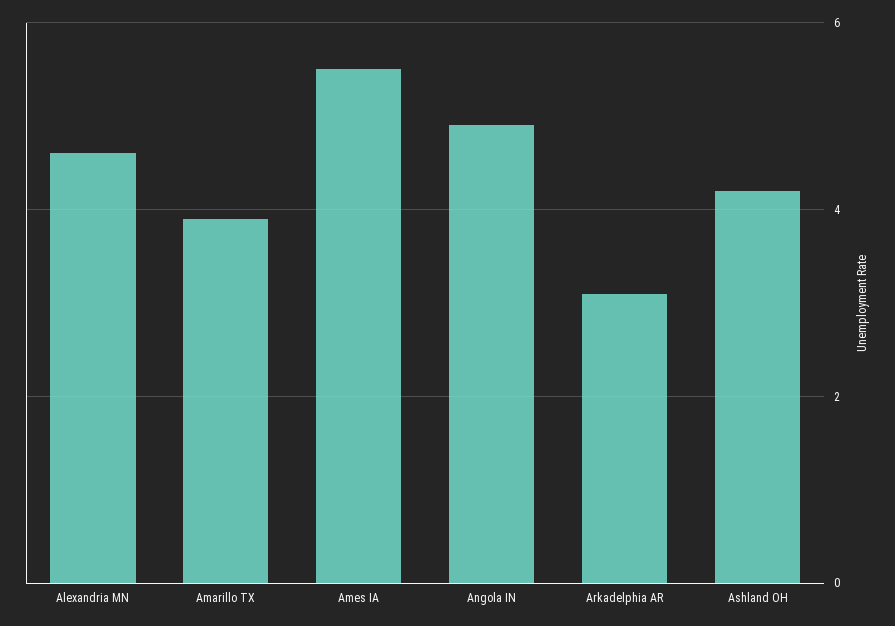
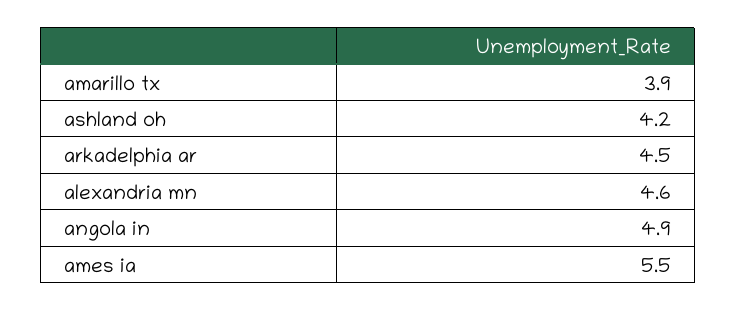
Arkadelphia AR: 3 -> 4.5

